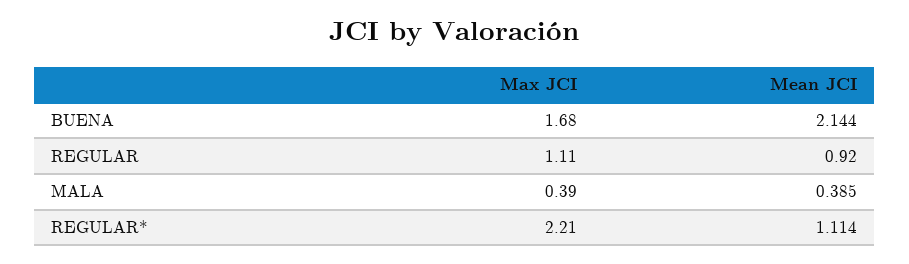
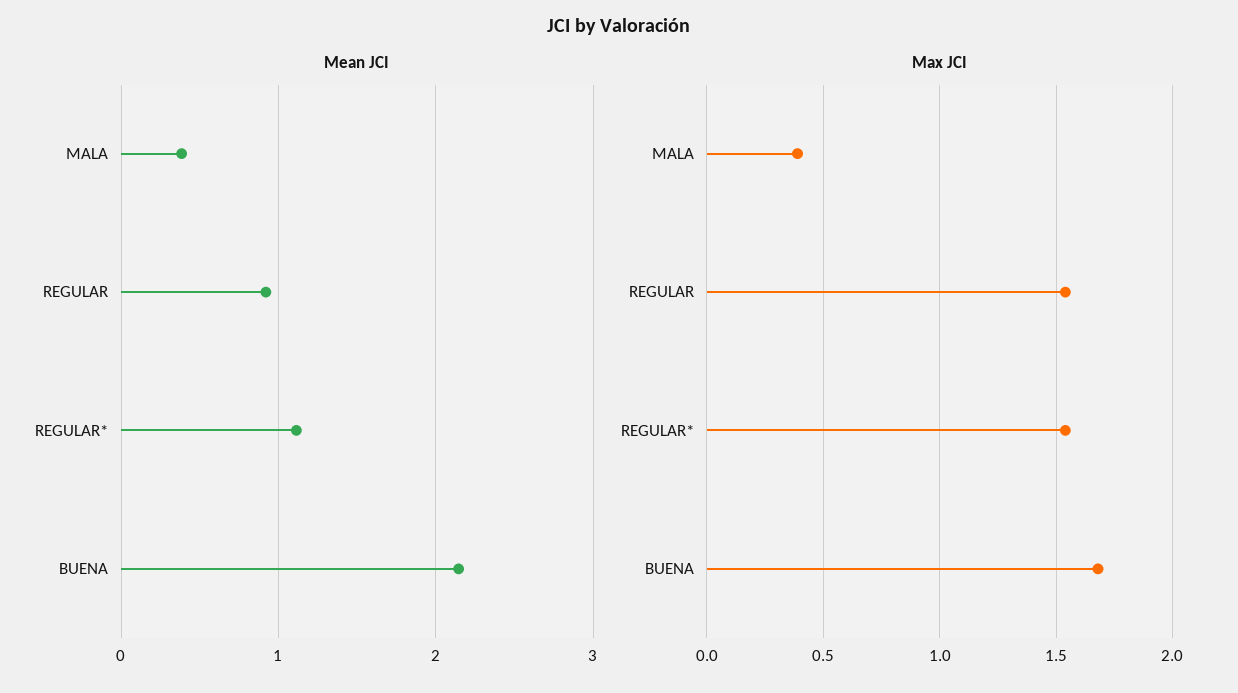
Max JCI, REGULAR: 1.11 -> 1.55
Max JCI, REGULAR*: 2.21 -> 1.55

